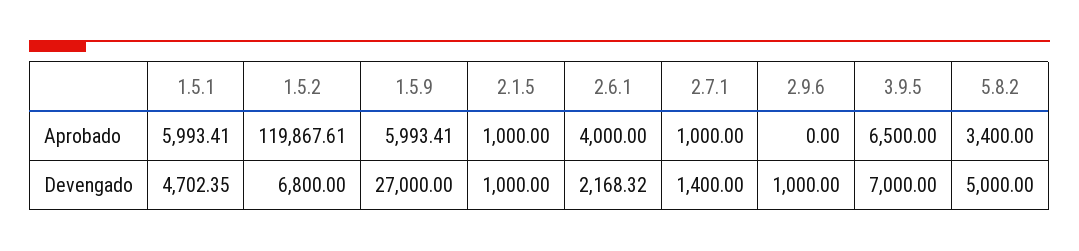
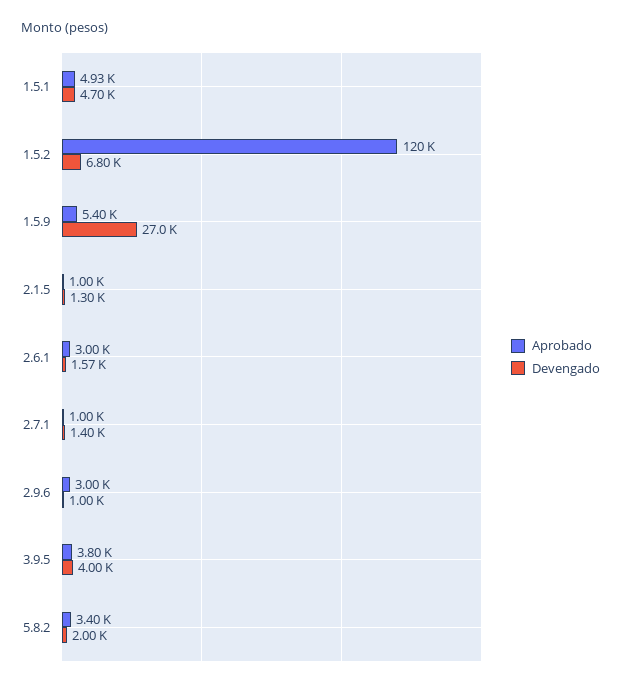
Aprobado, 1.5.1: 5993.41 -> 4930
Aprobado, 1.5.9: 5993.41 -> 5400
Aprobado, 2.6.1: 4000 -> 3000
Aprobado, 2.9.6: 0 -> 3000
Aprobado, 3.9.5: 6500 -> 3800
Devengado, 2.1.5: 1000 -> 1300
Devengado, 2.6.1: 2168.32 -> 1570
Devengado, 3.9.5: 7000 -> 4000
Devengado, 5.8.2: 5000 -> 2000

